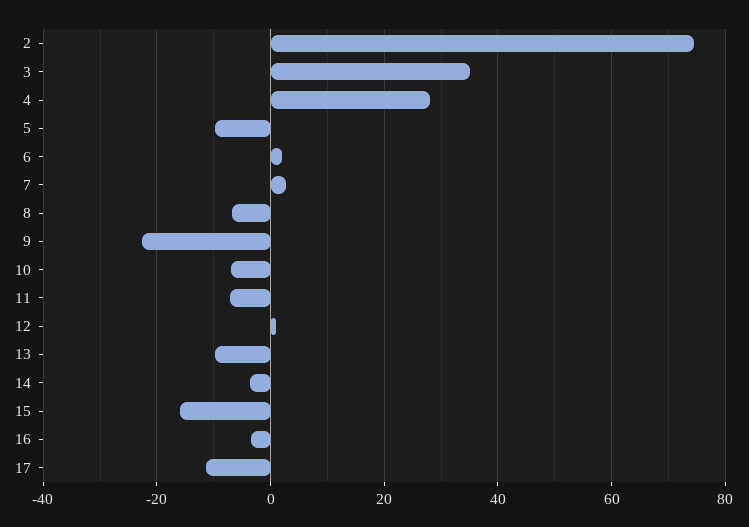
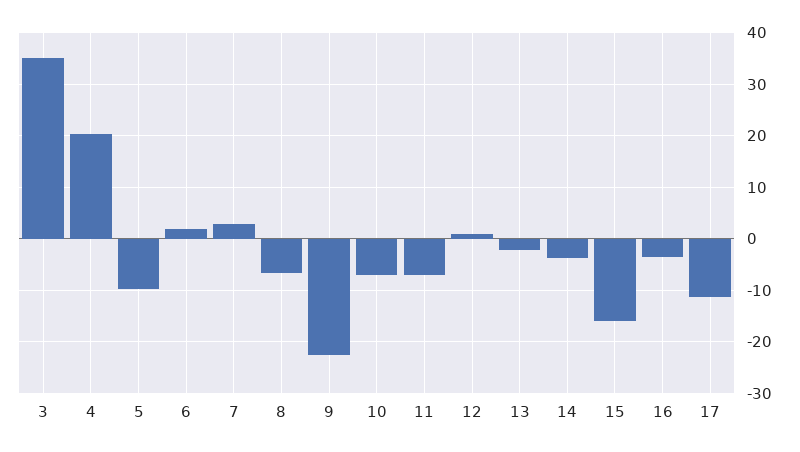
2: 74 -> none
4: 28 -> 20
13: -10 -> -2

